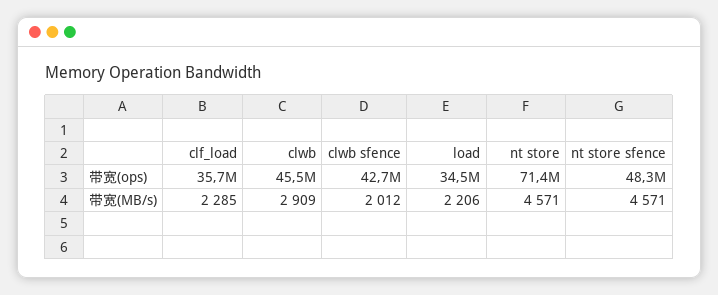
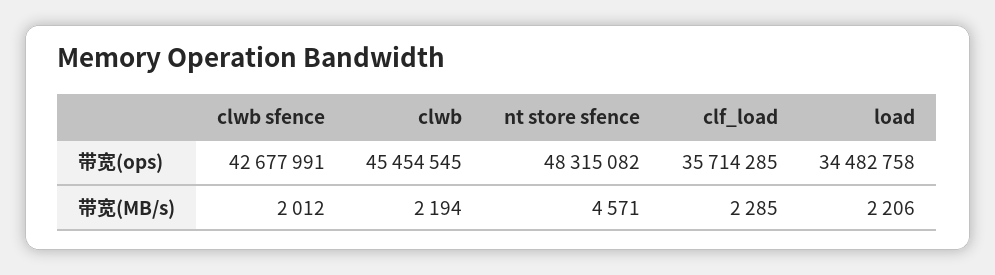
nt store, 带宽(ops): 71400000 -> none
clwb, 带宽(MB/s): 2909 -> 2194
nt store, 带宽(MB/s): 4571 -> none

